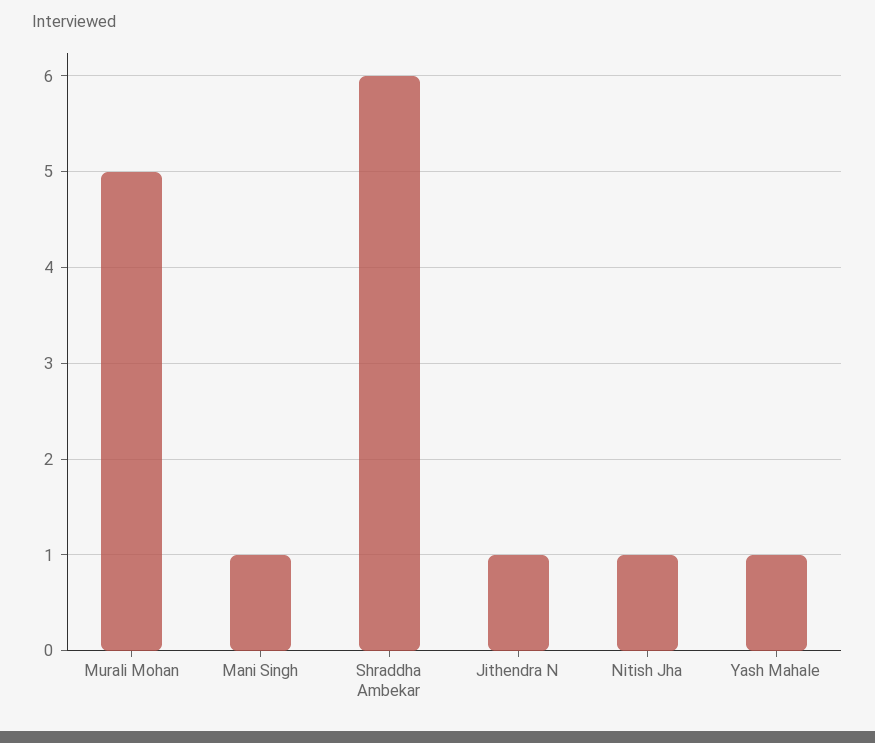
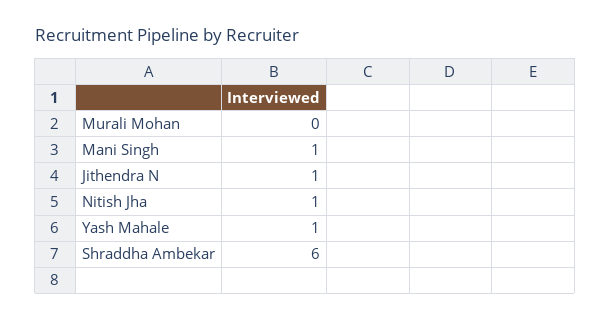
Murali Mohan: 5 -> 0

